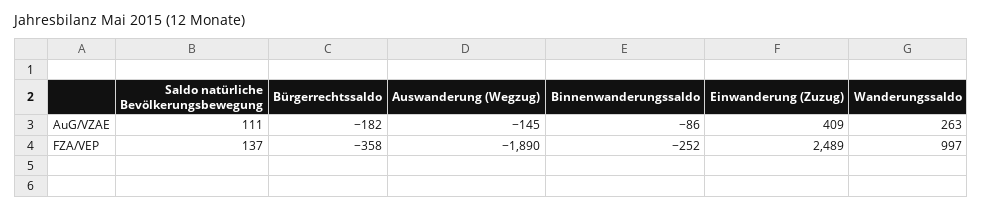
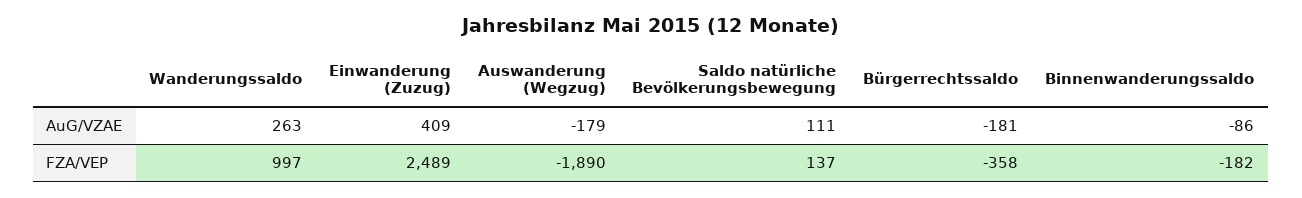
Bürgerrechtssaldo, AuG/VZAE: -182 -> -181
Auswanderung (Wegzug), AuG/VZAE: -145 -> -179
Binnenwanderungssaldo, FZA/VEP: -252 -> -182

